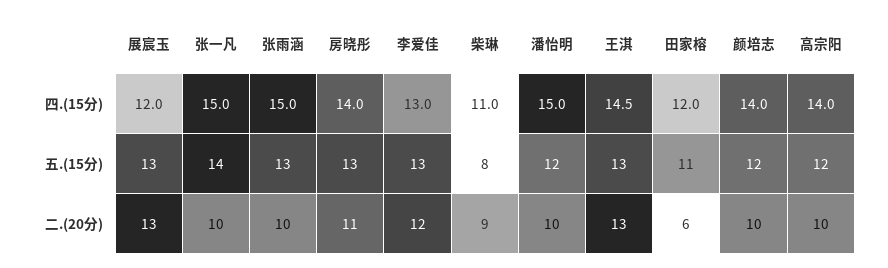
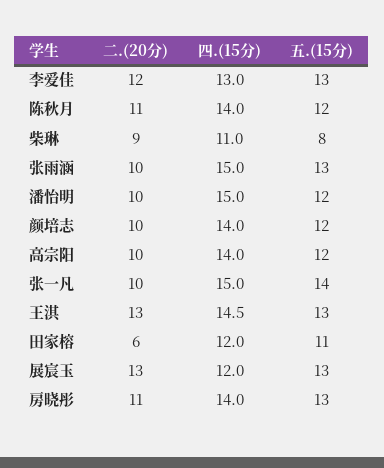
陈秋月, 二.(20分): none -> 11
陈秋月, 四.(15分): none -> 14
陈秋月, 五.(15分): none -> 12

